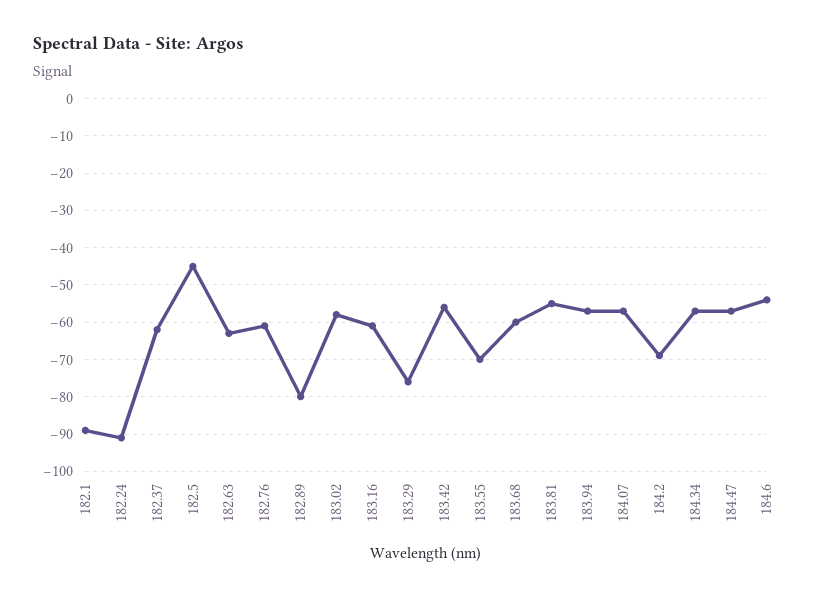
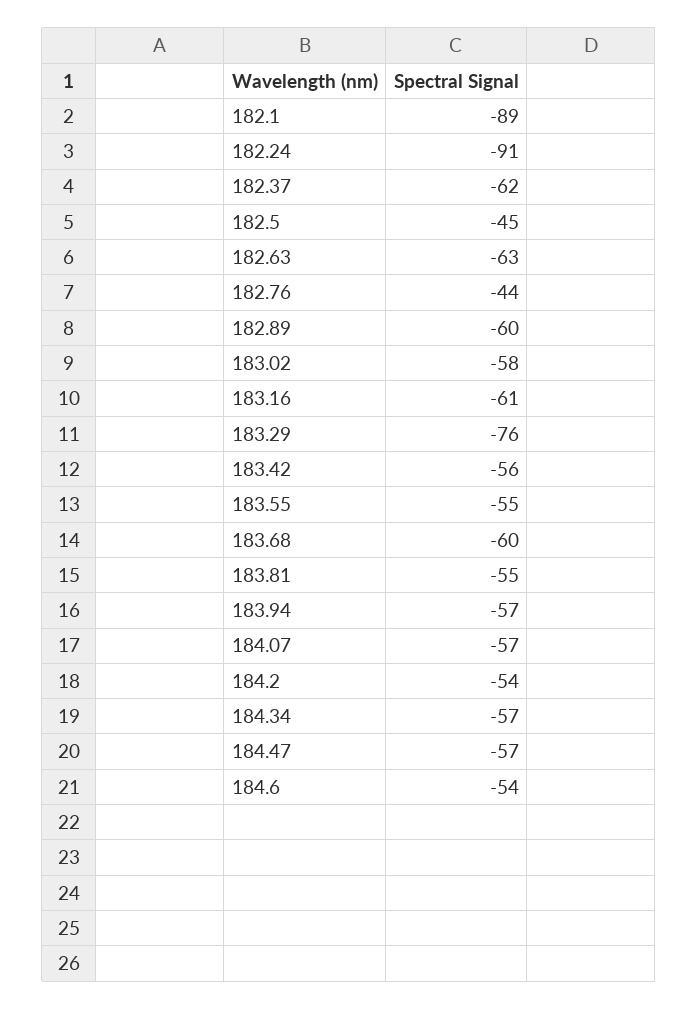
182.76: -60 -> -44
182.89: -80 -> -60
183.55: -70 -> -55
184.2: -70 -> -54

